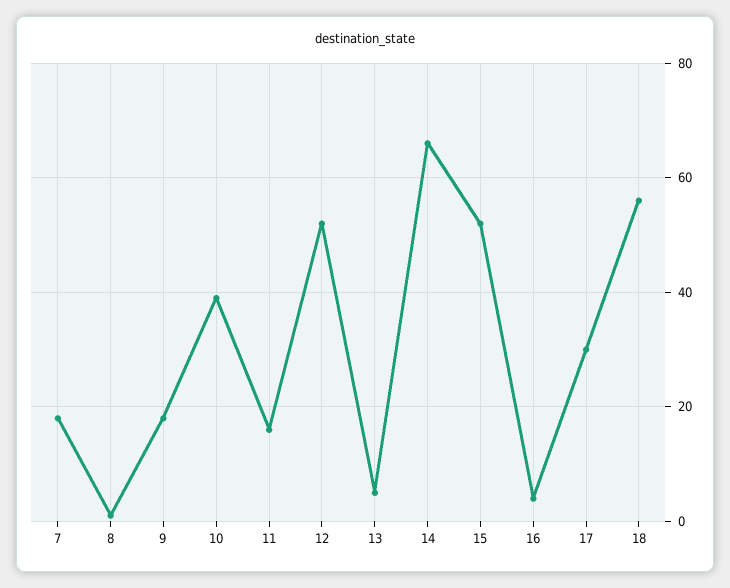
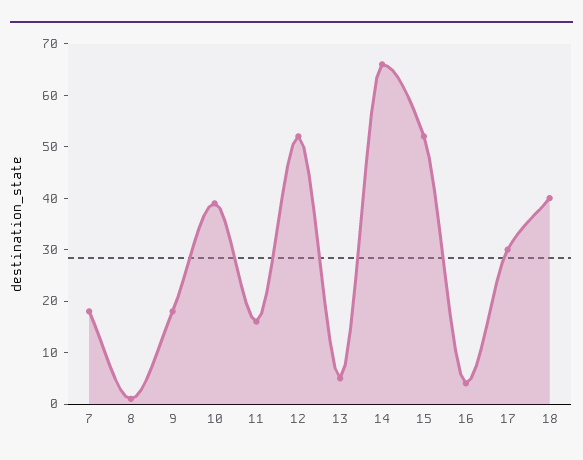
18: 55 -> 40

